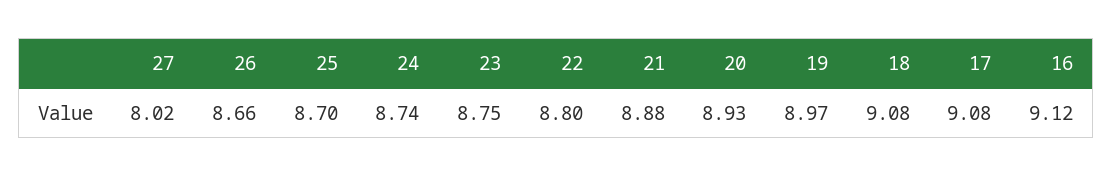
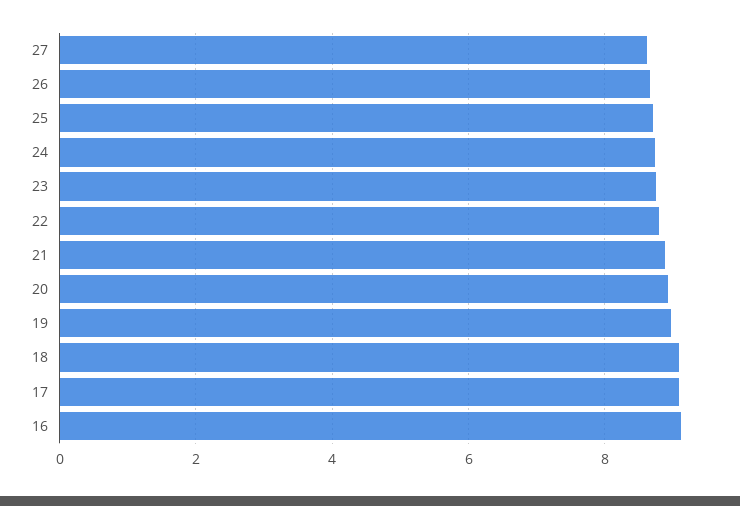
27: 8.02 -> 8.6

